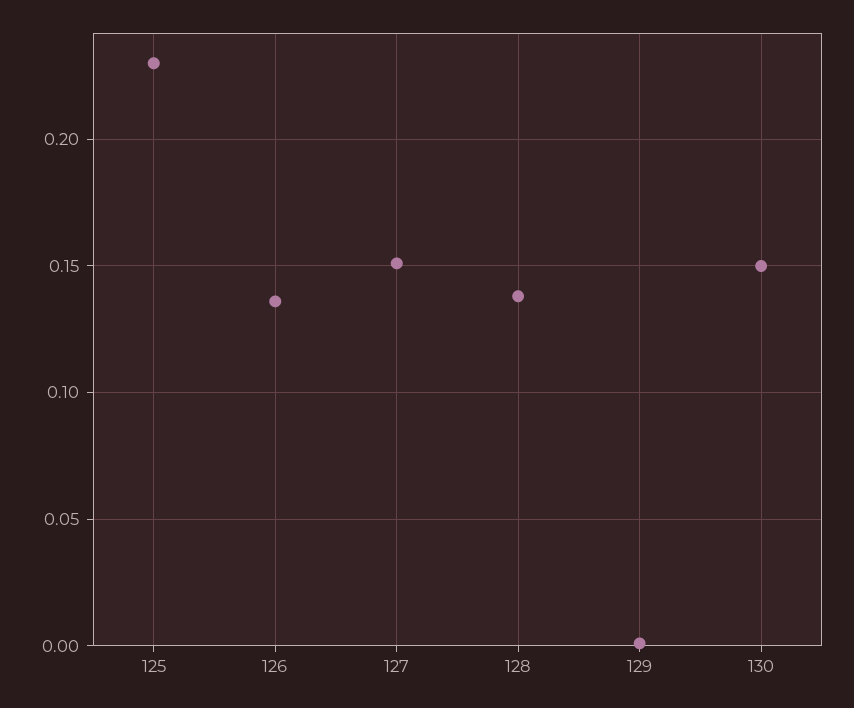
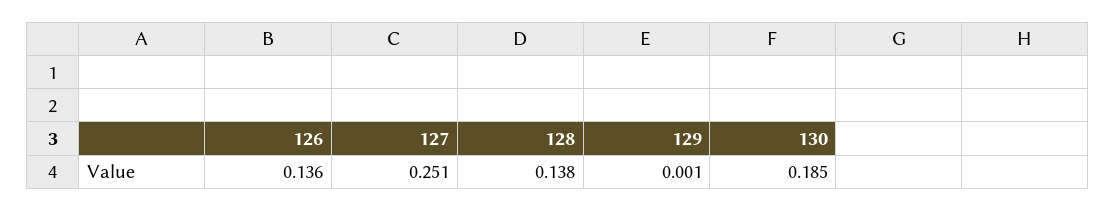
125: 0.23 -> none
127: 0.15 -> 0.251
130: 0.15 -> 0.185

